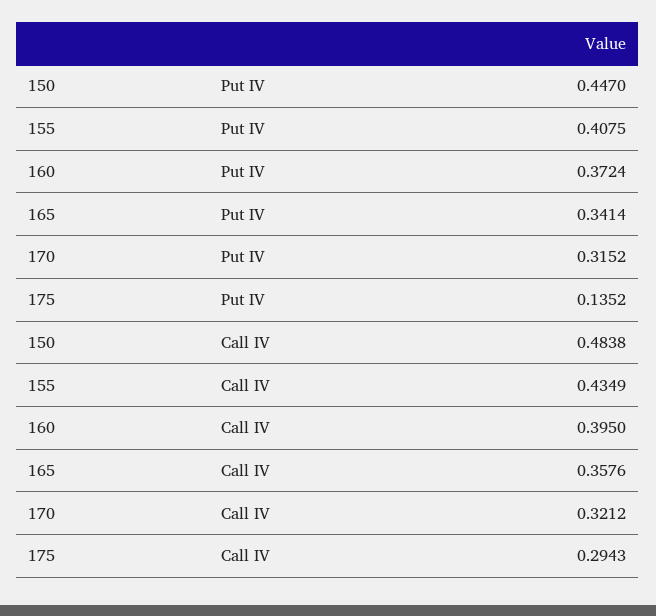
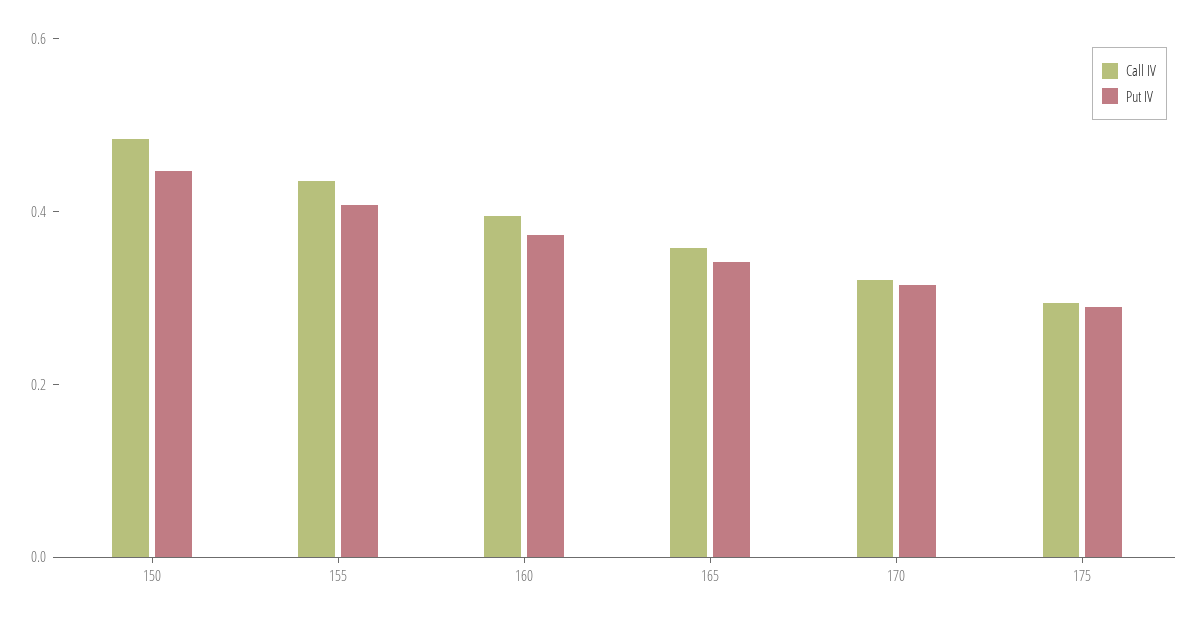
Put IV, 175: 0.1352 -> 0.3

